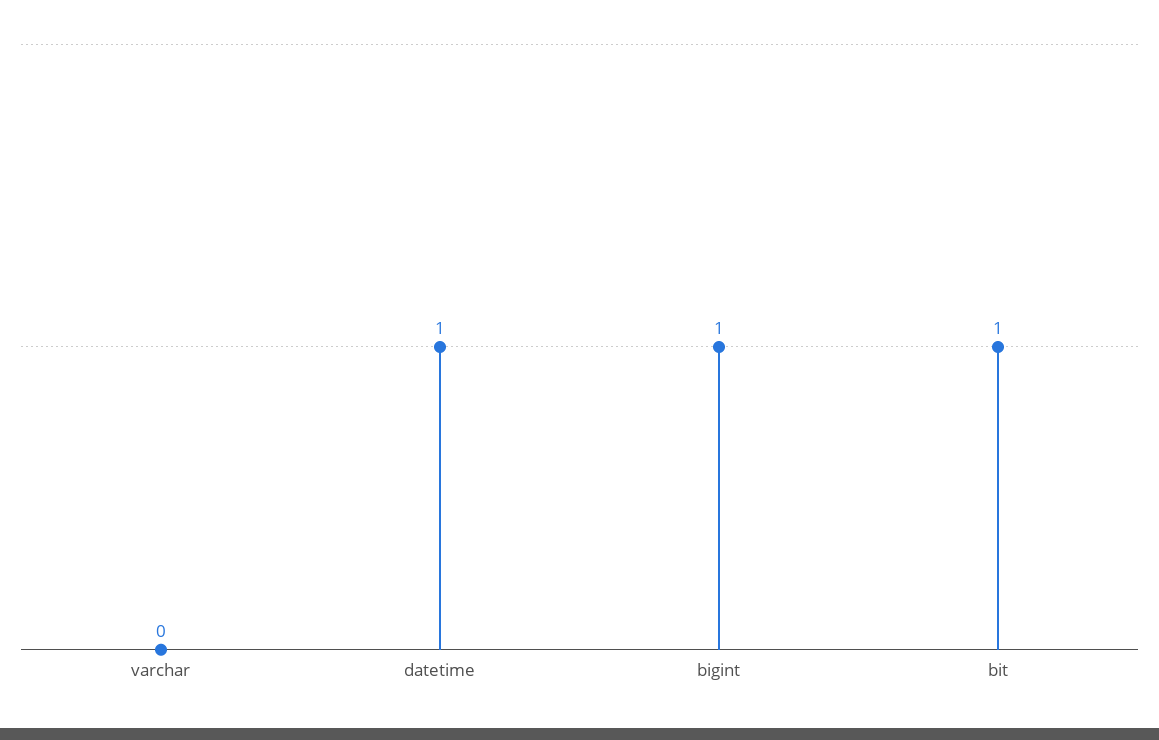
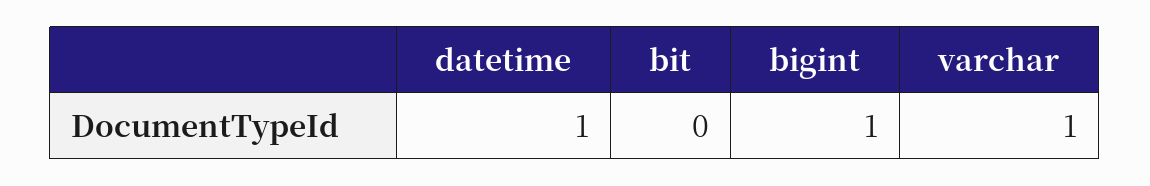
varchar: 0 -> 1
bit: 1 -> 0

